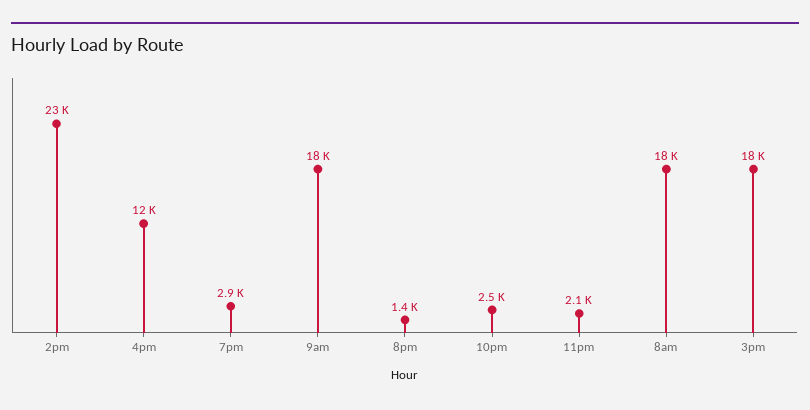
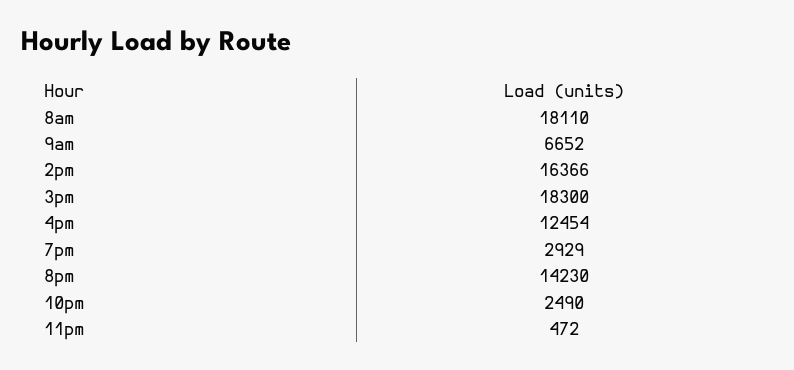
2pm: 23000 -> 16366
9am: 18000 -> 6652
8pm: 1400 -> 14230
11pm: 2100 -> 472

